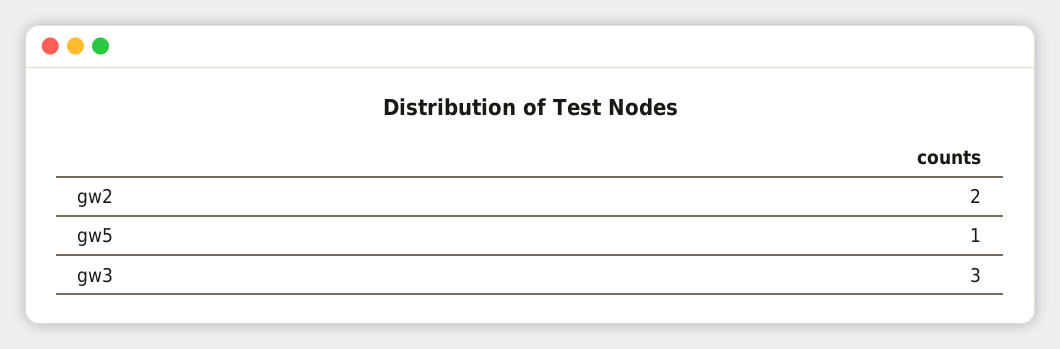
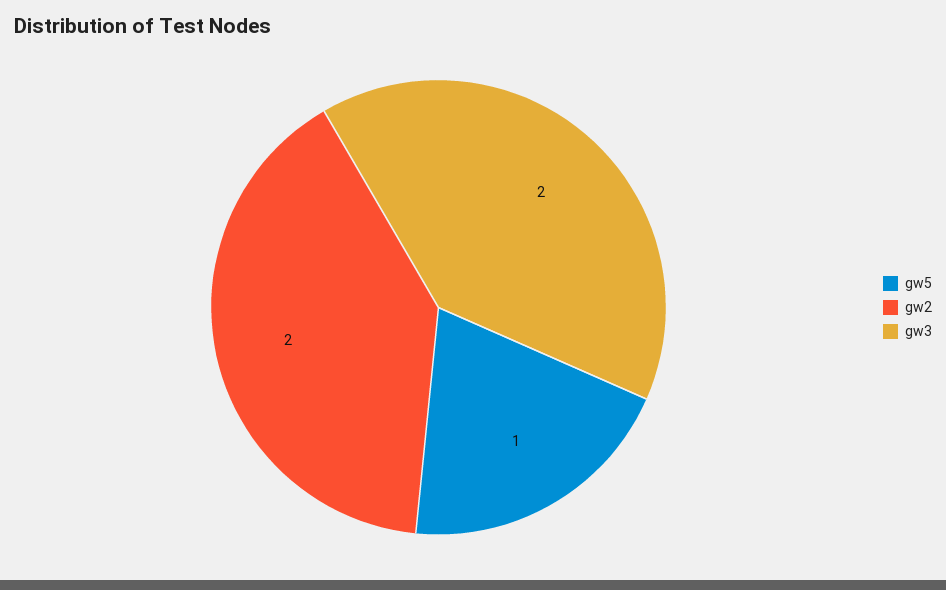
gw3: 3 -> 2

